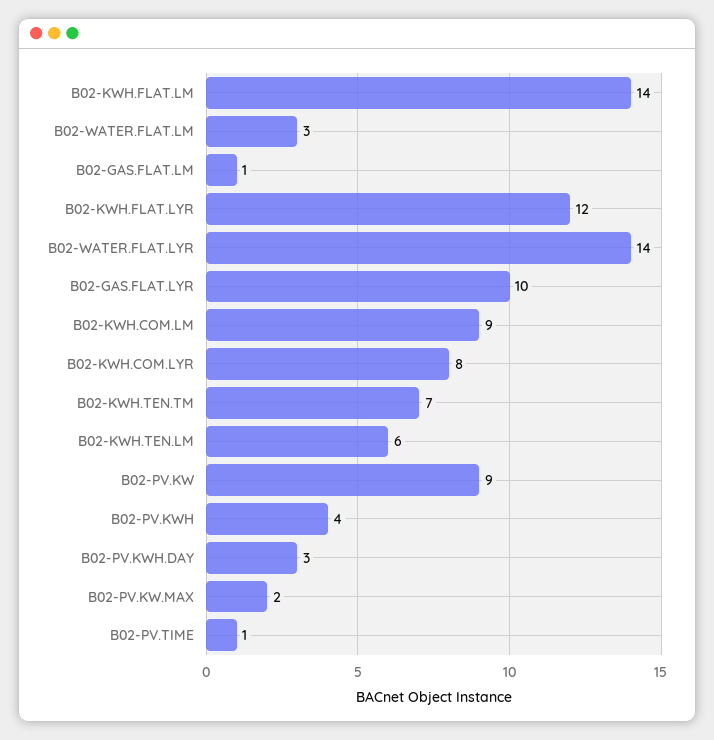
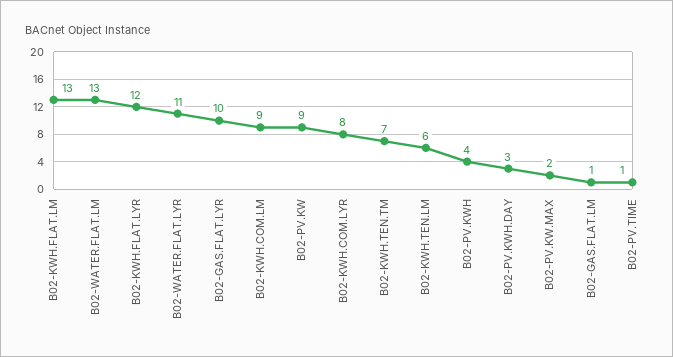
B02-KWH.FLAT.LM: 14 -> 13
B02-WATER.FLAT.LM: 3 -> 13
B02-WATER.FLAT.LYR: 14 -> 11

